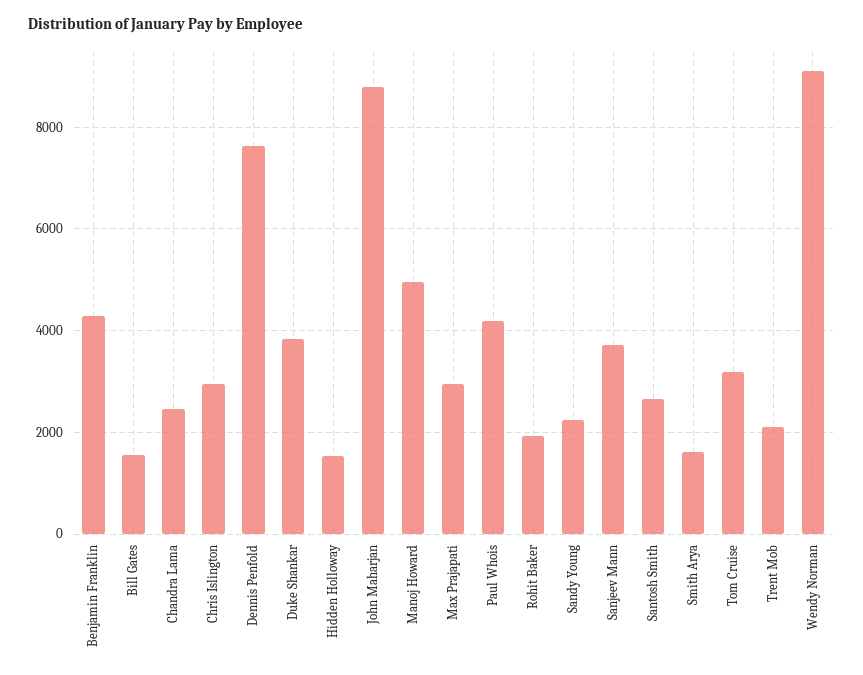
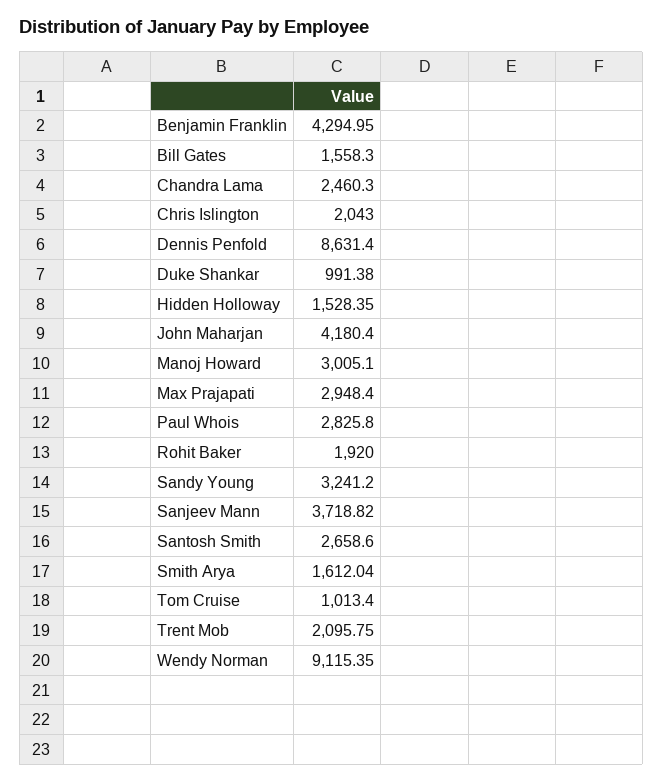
Chris Islington: 3000 -> 2043
Dennis Penfold: 7600 -> 8631.4
Duke Shankar: 3800 -> 991.38
John Maharjan: 8800 -> 4180.4
Manoj Howard: 5000 -> 3005.1
Paul Whois: 4200 -> 2825.8
Sandy Young: 2200 -> 3241.2
Tom Cruise: 3200 -> 1013.4

